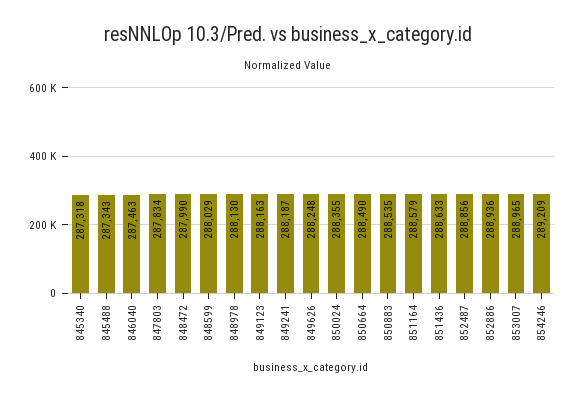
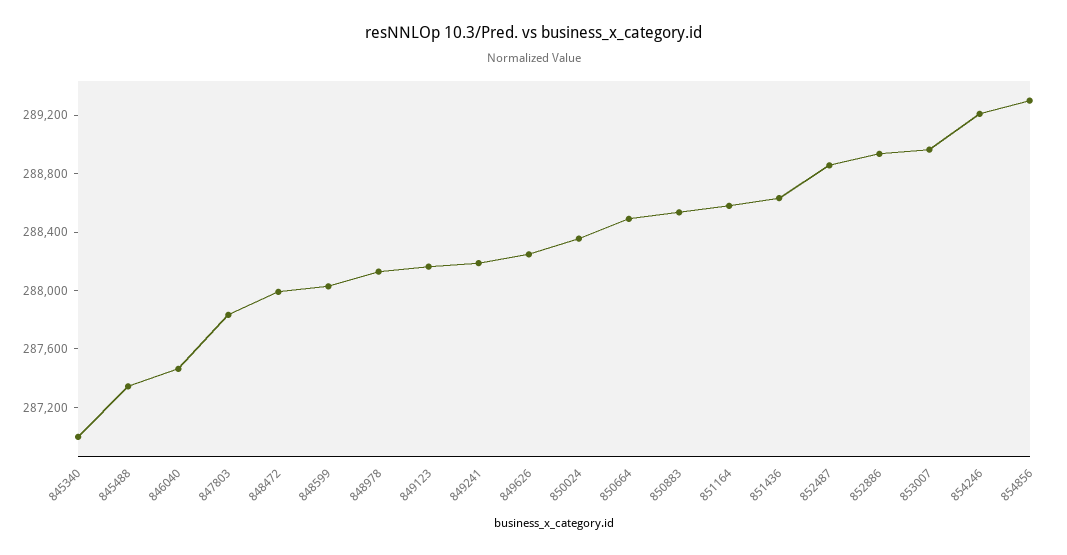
845340: 287318 -> 287000
854856: none -> 289300

